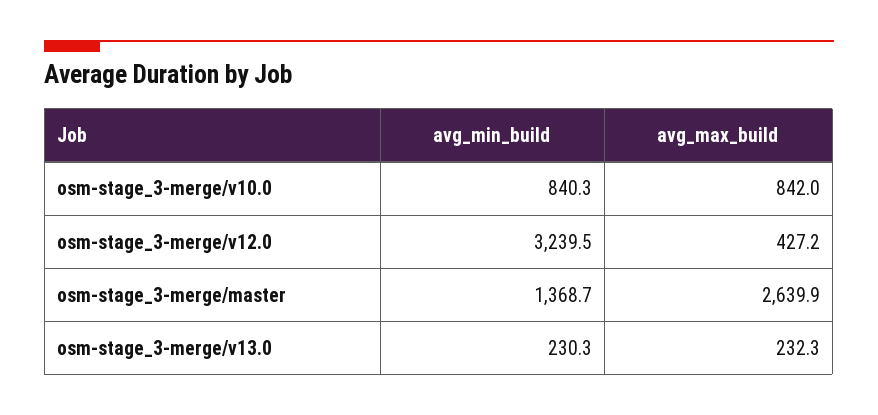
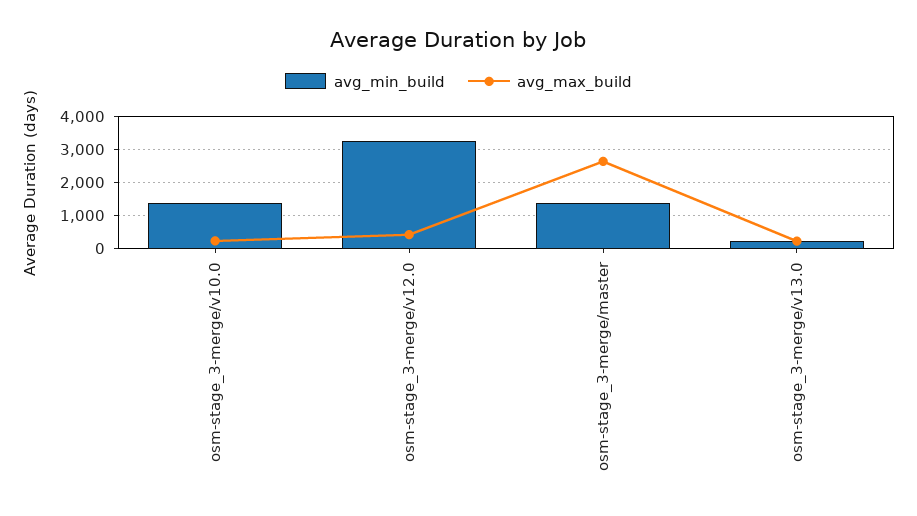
avg_min_build, osm-stage_3-merge/v10.0: 840.3 -> 1400
avg_max_build, osm-stage_3-merge/v10.0: 842 -> 200

